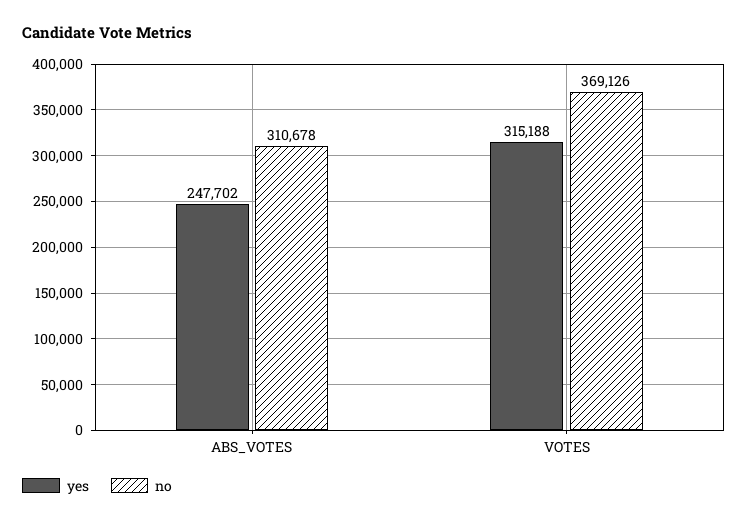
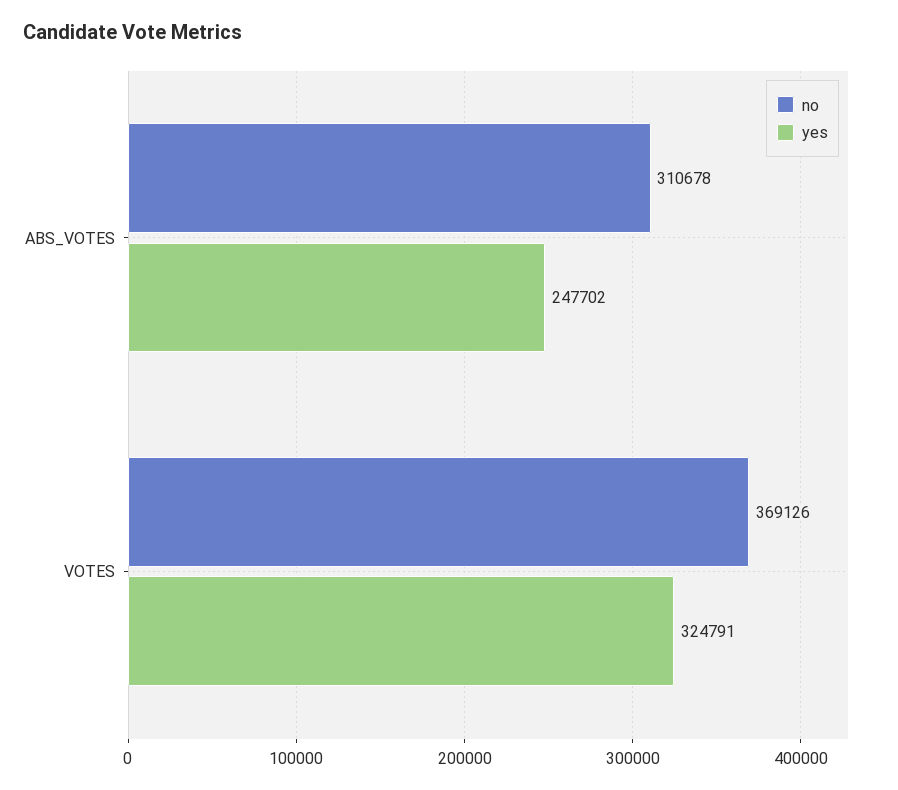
yes, VOTES: 315188 -> 324791

